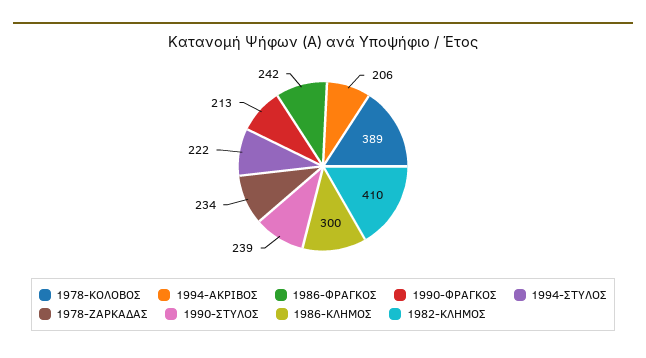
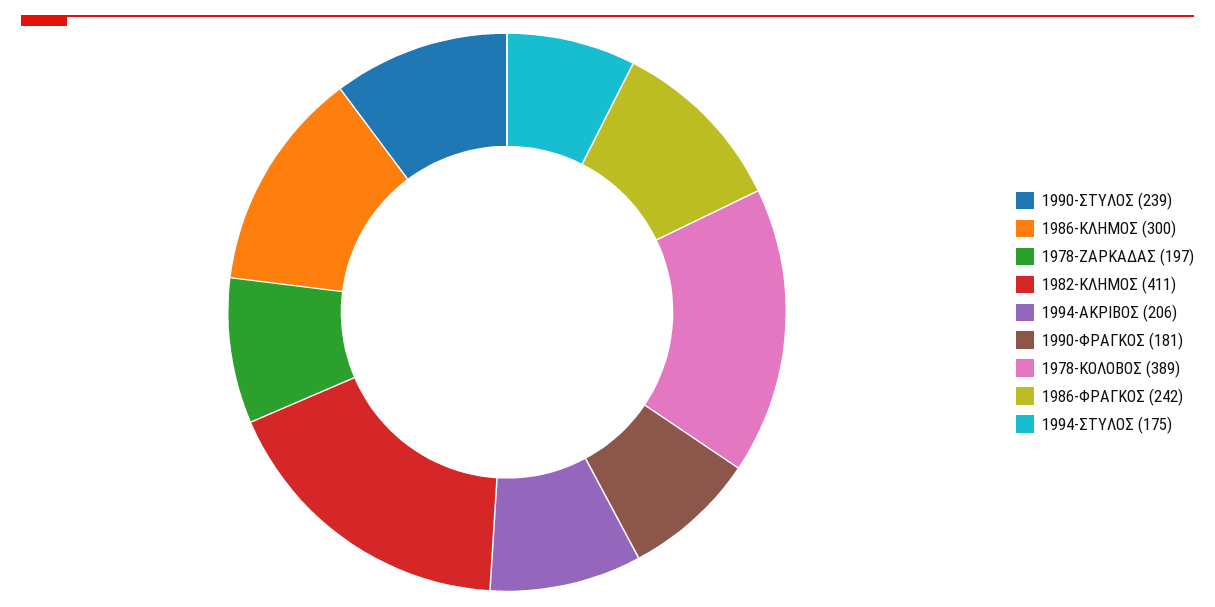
1990-ΦΡΑΓΚΟΣ: 213 -> 181
1994-ΣΤΥΛΟΣ: 222 -> 175
1978-ΖΑΡΚΑΔΑΣ: 234 -> 197
1982-ΚΛΗΜΟΣ: 410 -> 411

